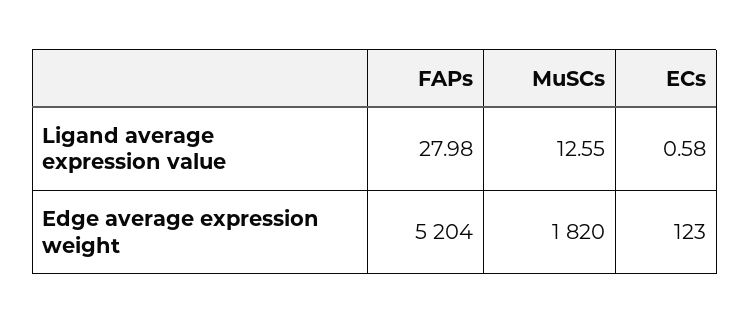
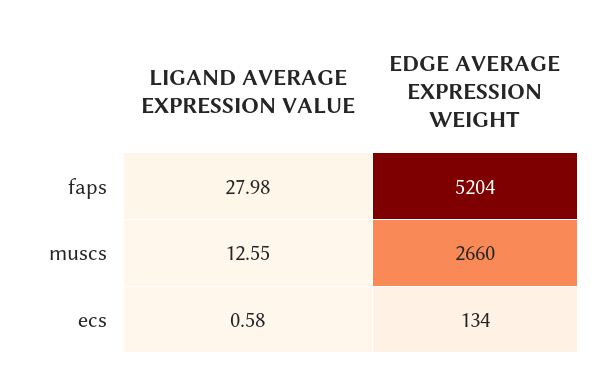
MuSCs, Edge average expression weight: 1820 -> 2660
ECs, Edge average expression weight: 123 -> 134

